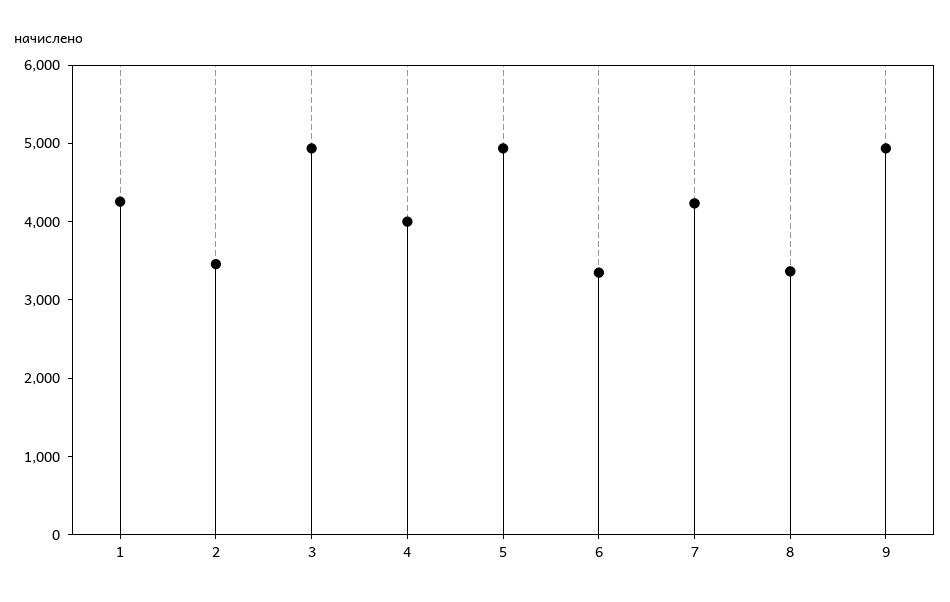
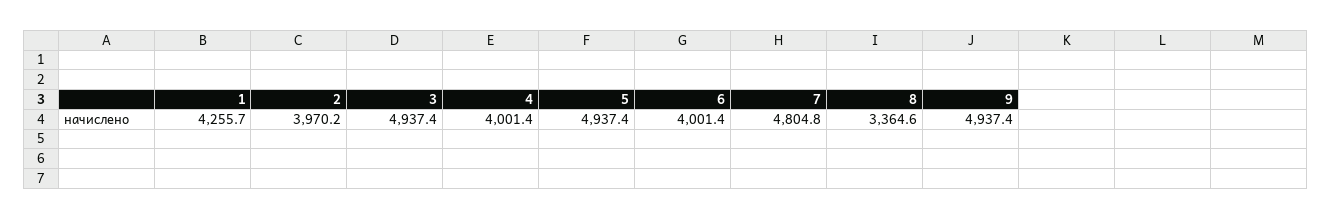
2: 3400 -> 3970.2
6: 3400 -> 4001.4
7: 4200 -> 4804.8

